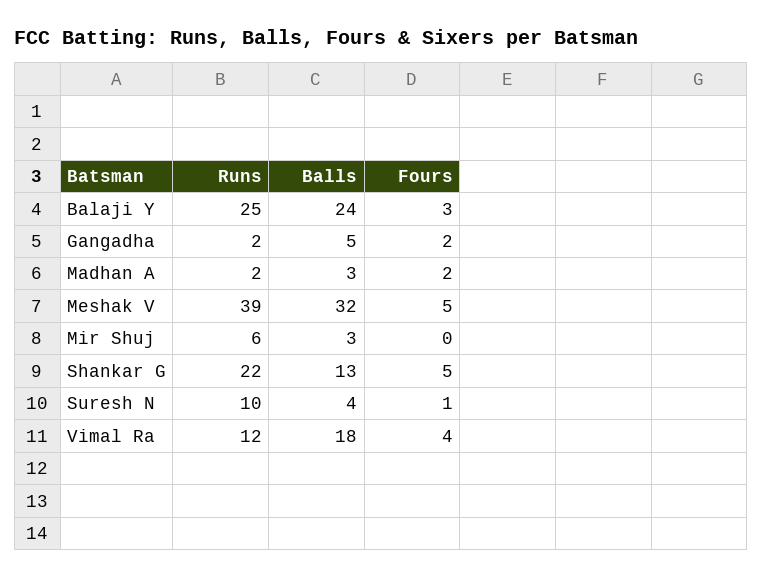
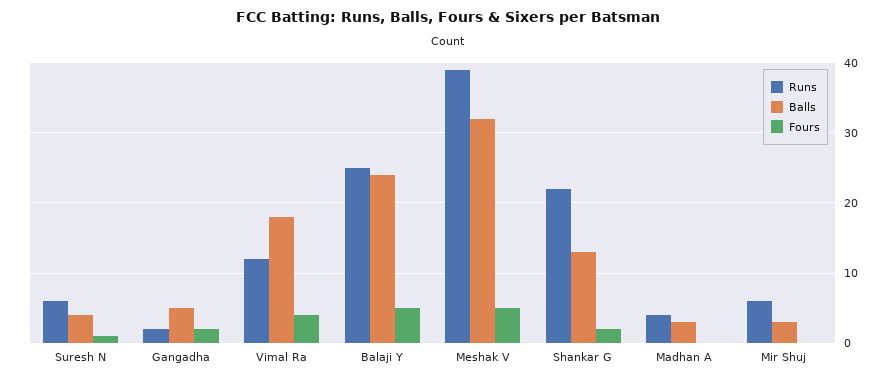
Fours, Balaji Y: 3 -> 5
Runs, Madhan A: 2 -> 4
Fours, Madhan A: 2 -> 0
Fours, Shankar G: 5 -> 2
Runs, Suresh N: 10 -> 6

